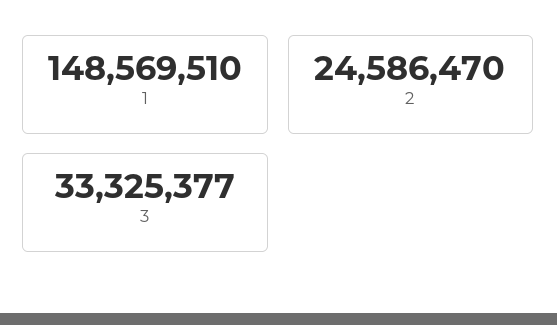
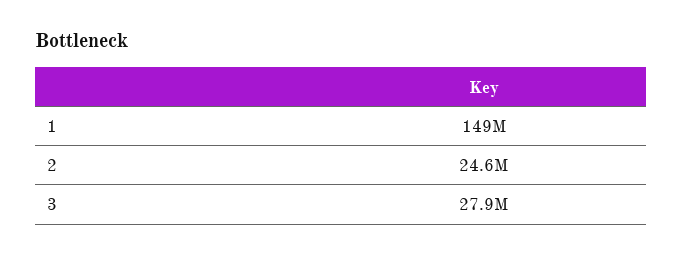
3: 33325377 -> 27900000

